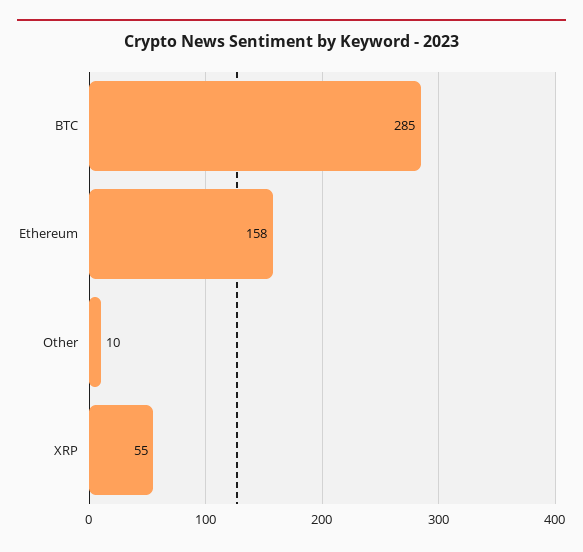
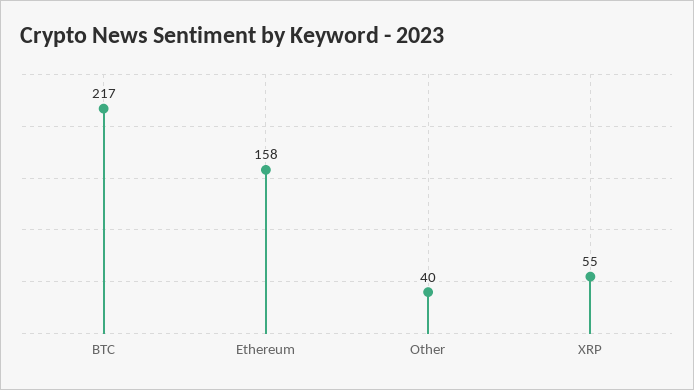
BTC: 285 -> 217
Other: 10 -> 40

